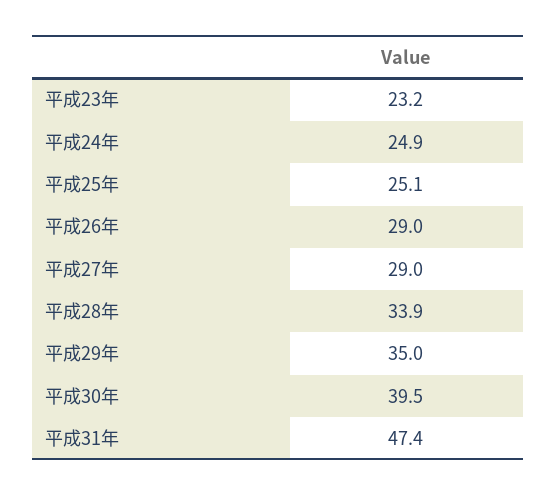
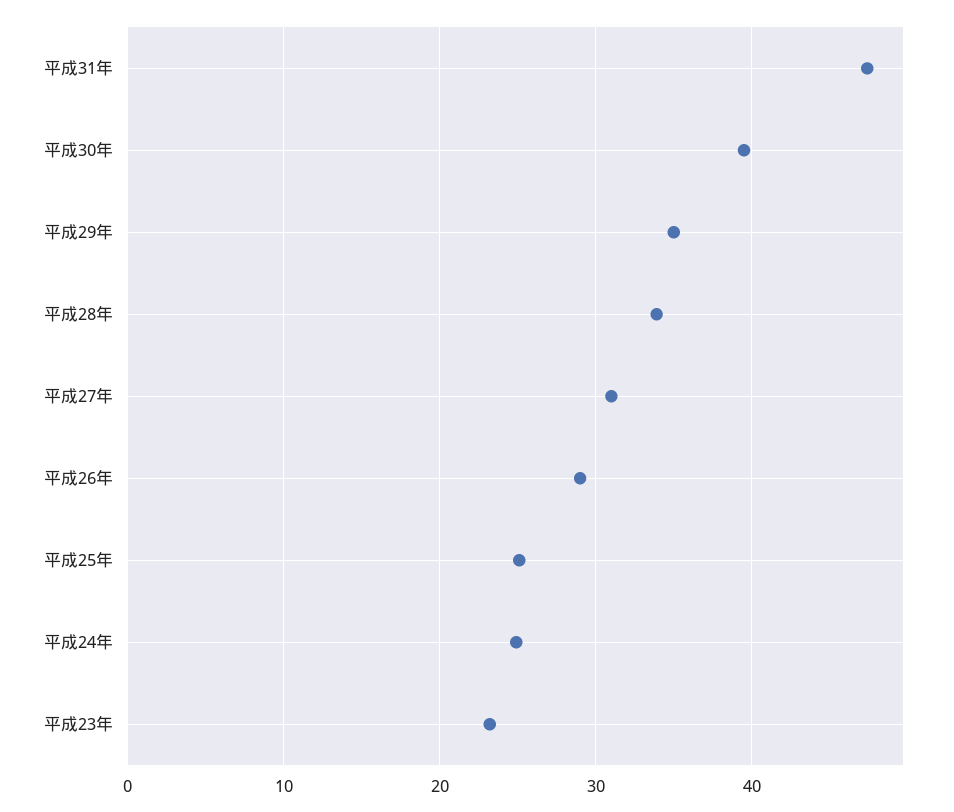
平成27年: 29 -> 31

